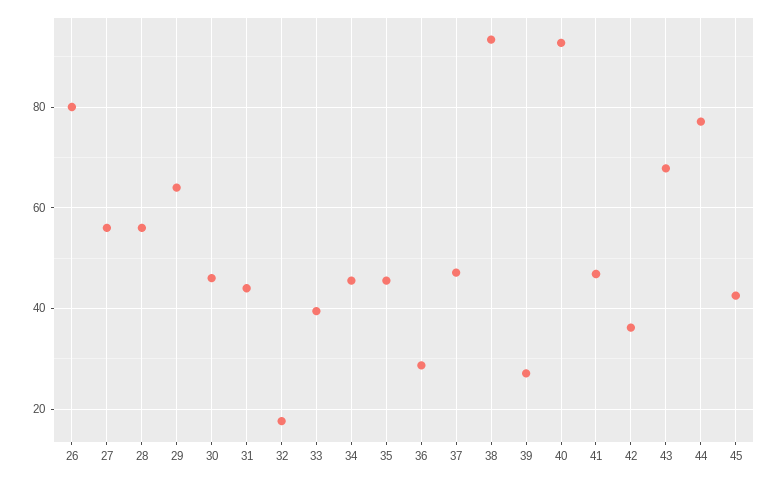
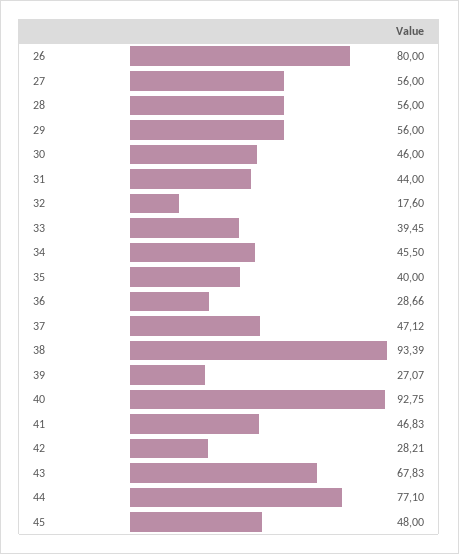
29: 64 -> 56
35: 46 -> 40
42: 36 -> 28.21
45: 42 -> 48

